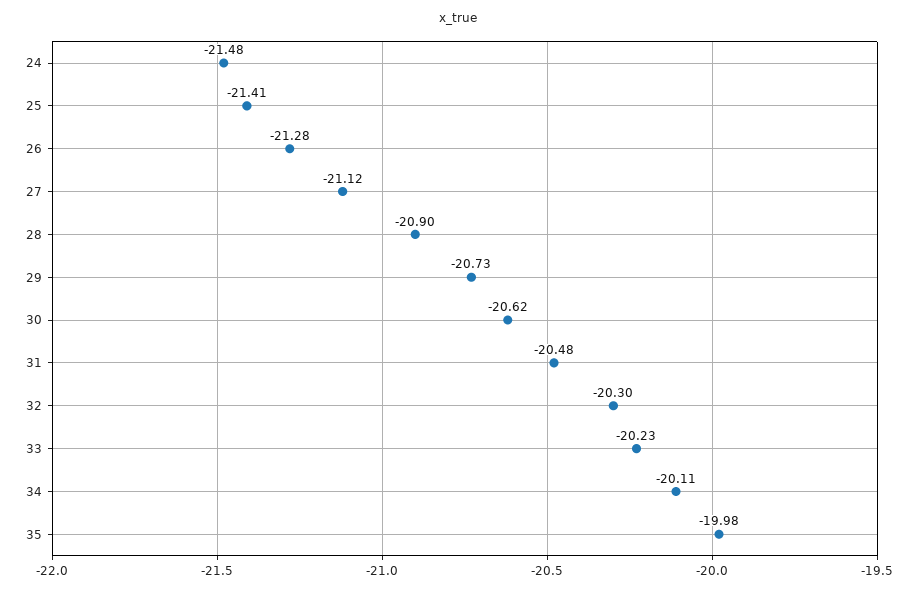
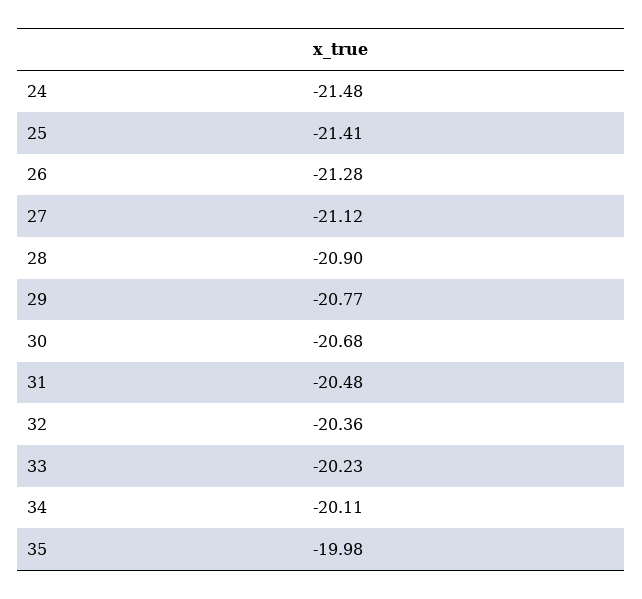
29: -20.73 -> -20.77
30: -20.62 -> -20.68
32: -20.3 -> -20.36

